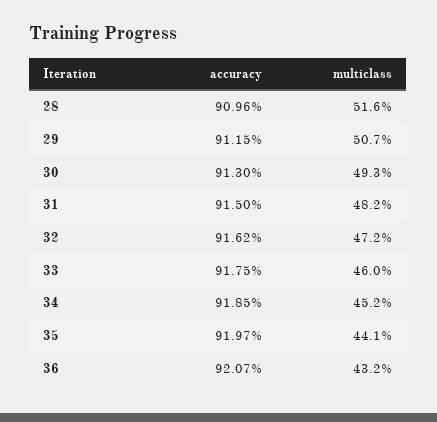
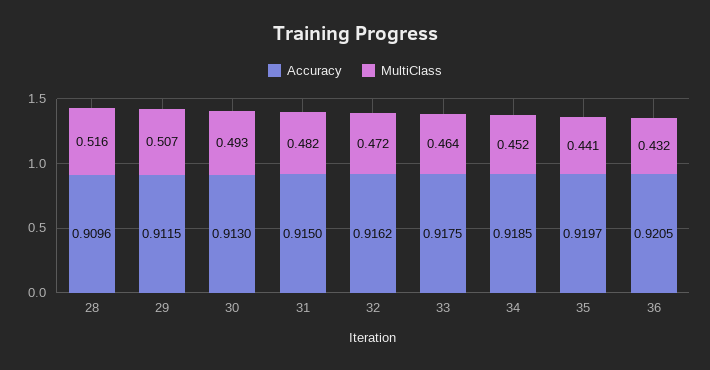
multiclass, 33: 0.46 -> 0.464
accuracy, 36: 0.9207 -> 0.9205

